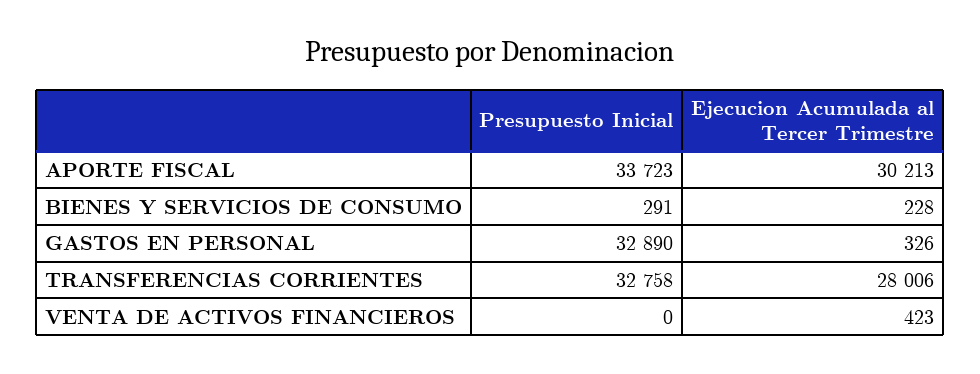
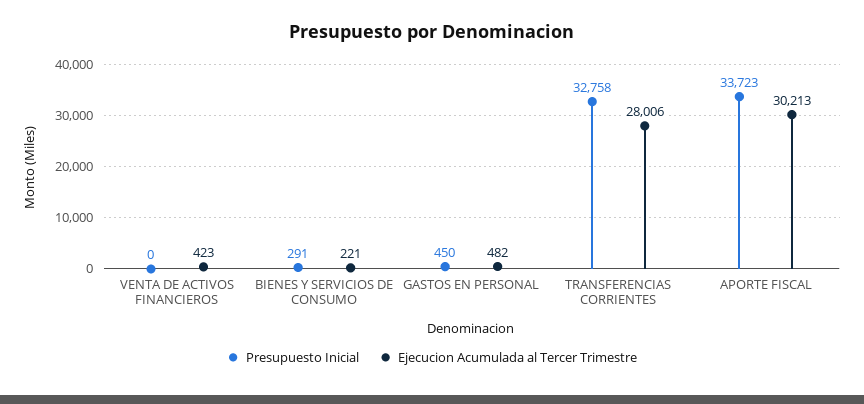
Ejecucion Acumulada al Tercer Trimestre, BIENES Y SERVICIOS DE CONSUMO: 228 -> 221
Presupuesto Inicial, GASTOS EN PERSONAL: 32890 -> 450
Ejecucion Acumulada al Tercer Trimestre, GASTOS EN PERSONAL: 326 -> 482

